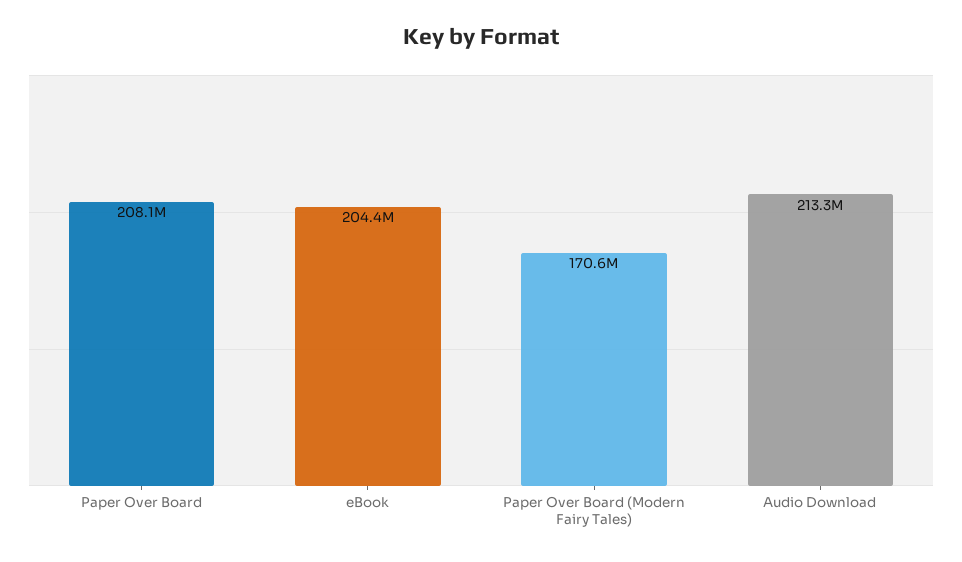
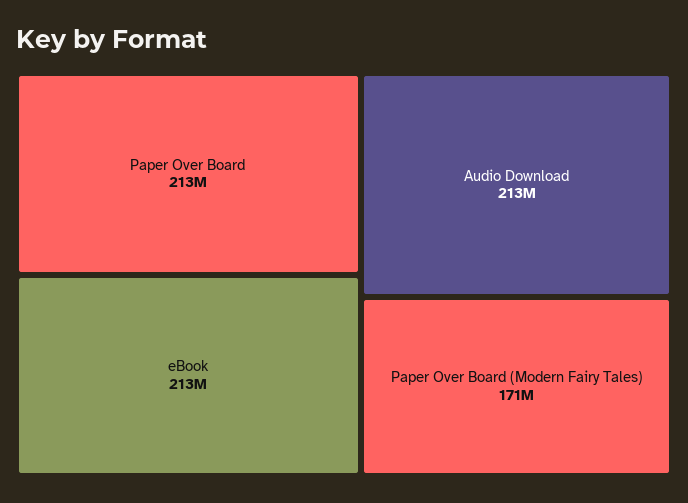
Paper Over Board: 208100000 -> 213000000
eBook: 204400000 -> 213000000

